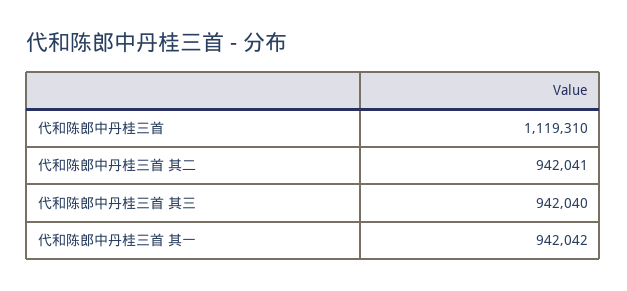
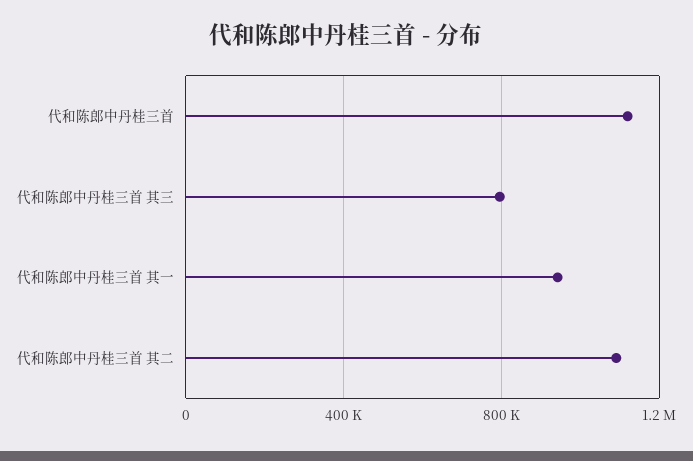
代和陈郎中丹桂三首 其二: 942041 -> 1100000
代和陈郎中丹桂三首 其三: 942040 -> 800000

